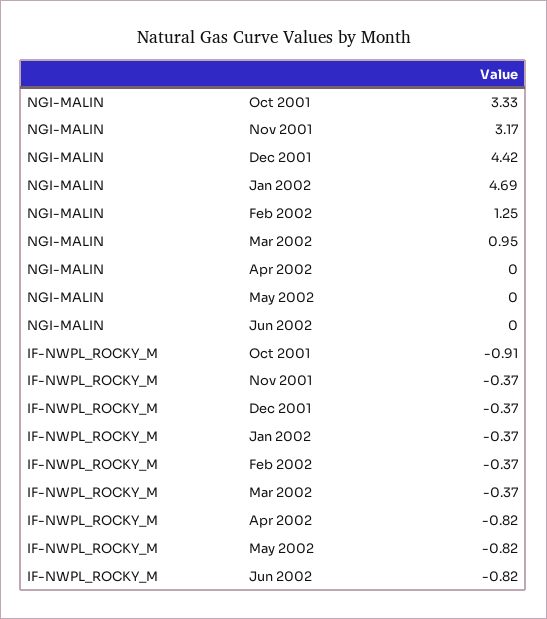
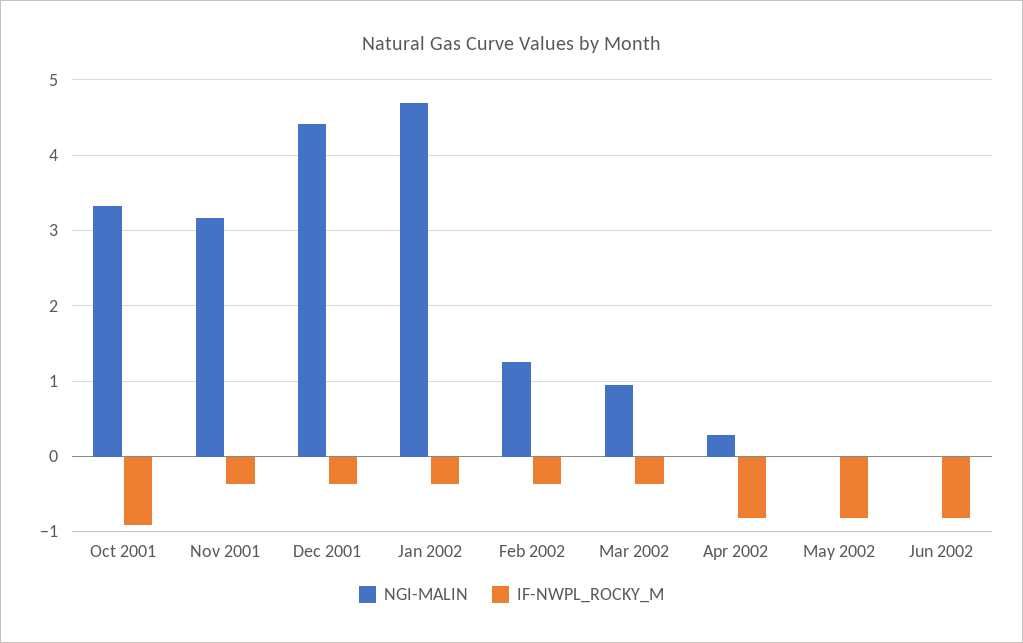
NGI-MALIN, Apr 2002: 0 -> 0.3

